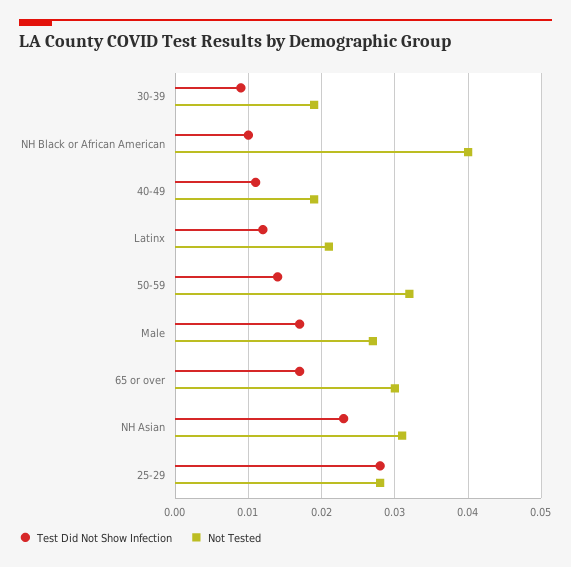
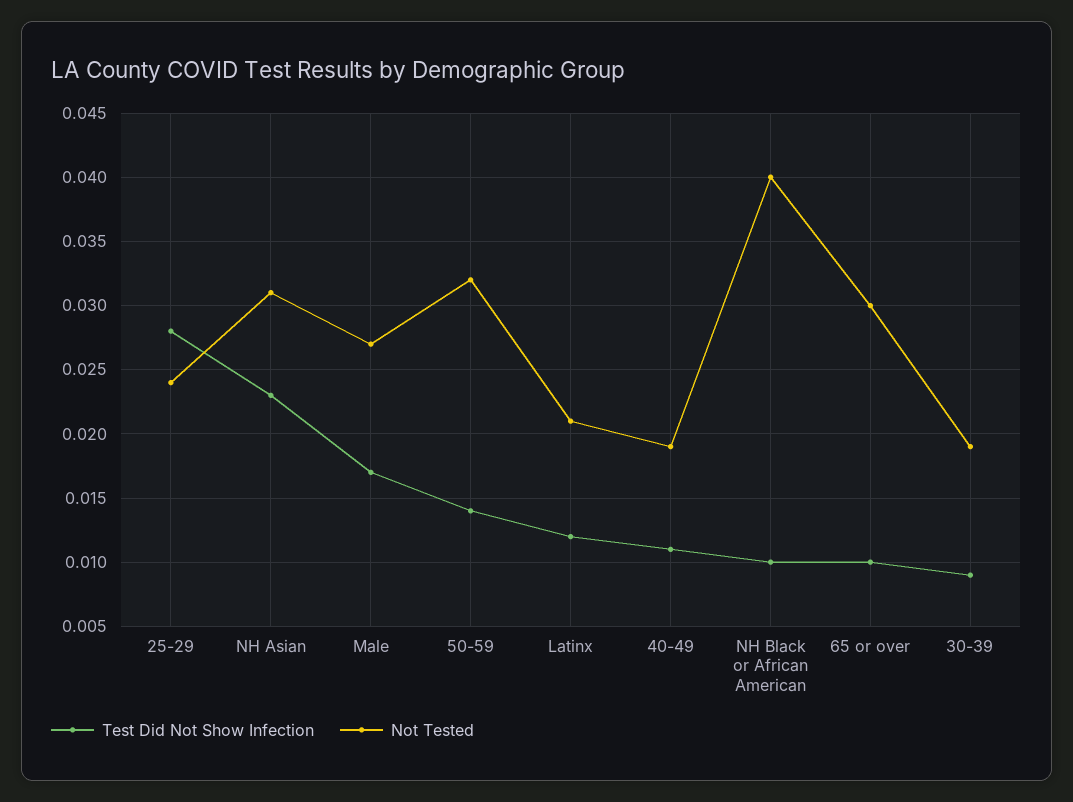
Test Did Not Show Infection, 65 or over: 0.017 -> 0.01
Not Tested, 25-29: 0.028 -> 0.024

